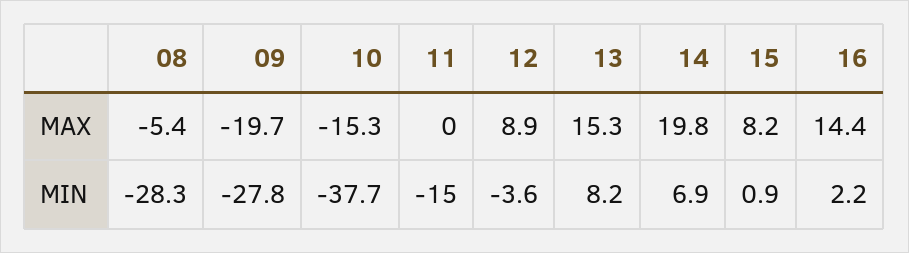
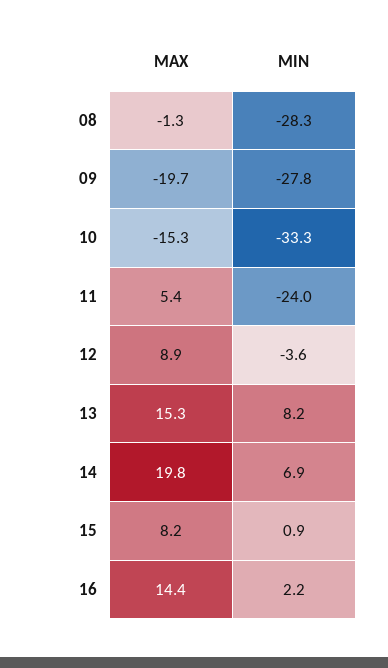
08, MAX: -5.4 -> -1.3
11, MAX: 0 -> 5.4
10, MIN: -37.7 -> -33.3
11, MIN: -15 -> -24

